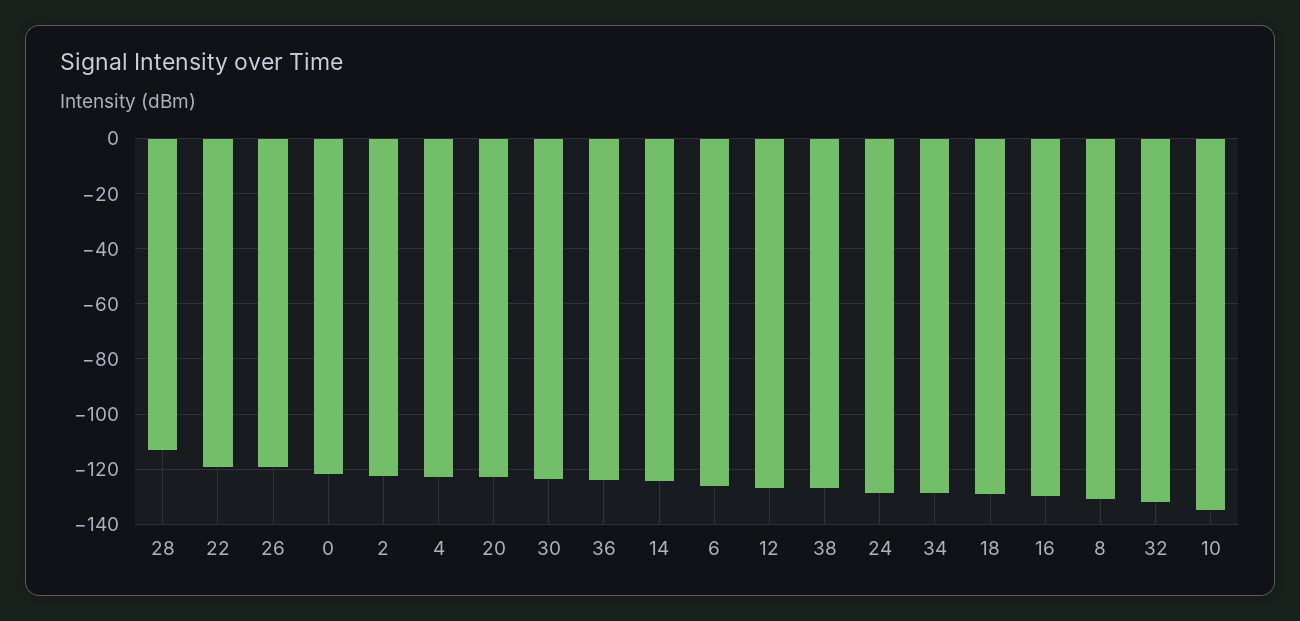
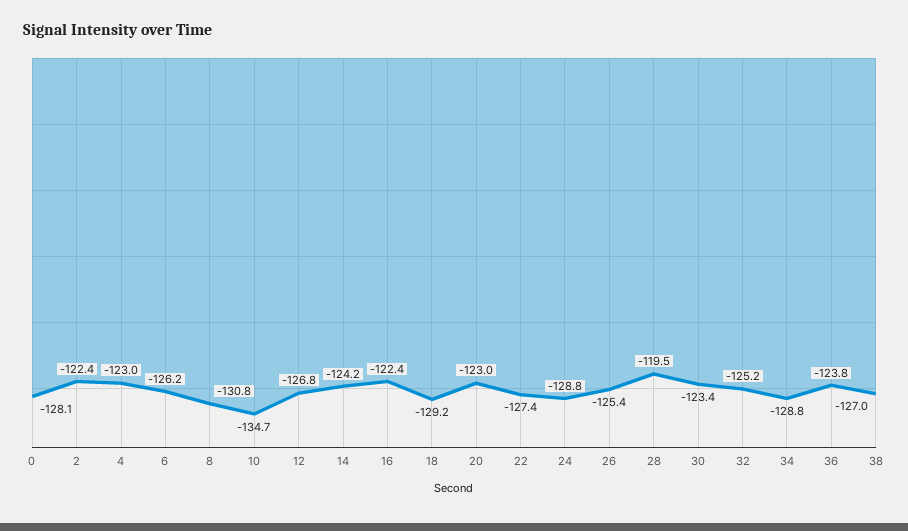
28: -112.5 -> -119.5
22: -120 -> -127.4
26: -120 -> -125.4
0: -122.5 -> -128.1
16: -130 -> -122.4
32: -132.5 -> -125.2

